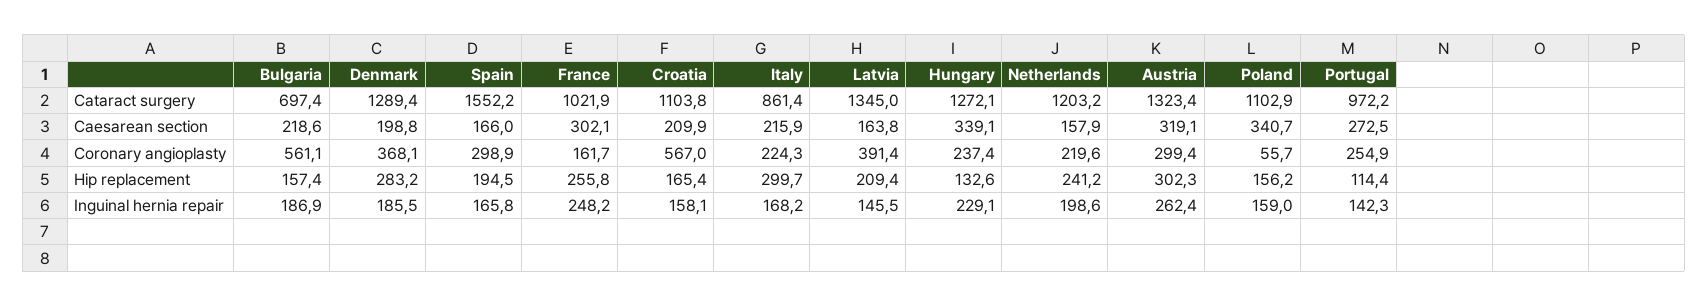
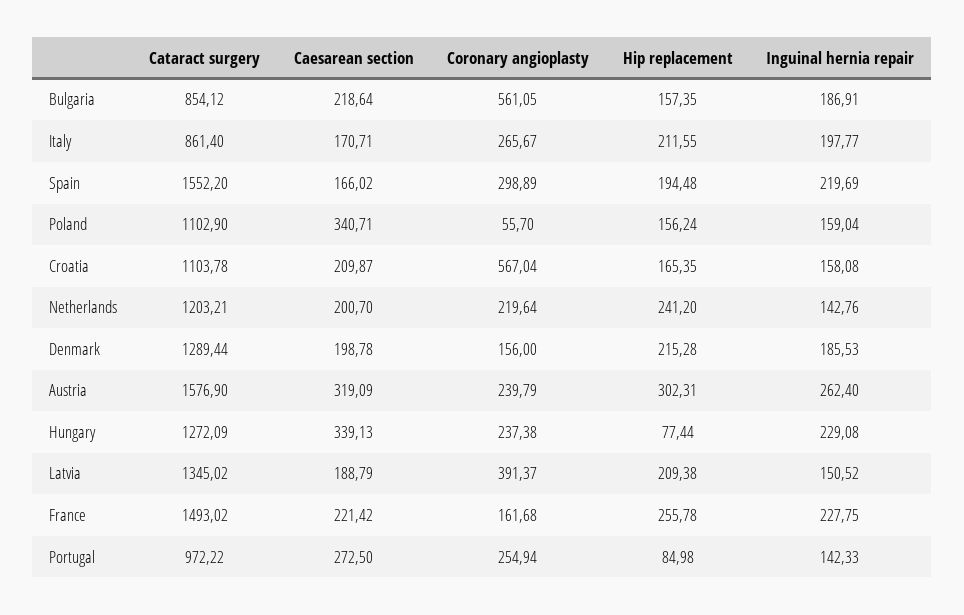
Bulgaria, Cataract surgery: 697.4 -> 854.12
France, Cataract surgery: 1021.9 -> 1493.02
Austria, Cataract surgery: 1323.4 -> 1576.9
France, Caesarean section: 302.1 -> 221.42
Italy, Caesarean section: 215.9 -> 170.71
Latvia, Caesarean section: 163.8 -> 188.79
Netherlands, Caesarean section: 157.9 -> 200.7
Denmark, Coronary angioplasty: 368.1 -> 156
Italy, Coronary angioplasty: 224.3 -> 265.67
Austria, Coronary angioplasty: 299.4 -> 239.79
Denmark, Hip replacement: 283.2 -> 215.28
Italy, Hip replacement: 299.7 -> 211.55
Hungary, Hip replacement: 132.6 -> 77.44
Portugal, Hip replacement: 114.4 -> 84.98
Spain, Inguinal hernia repair: 165.8 -> 219.69
France, Inguinal hernia repair: 248.2 -> 227.75
Italy, Inguinal hernia repair: 168.2 -> 197.77
Latvia, Inguinal hernia repair: 145.5 -> 150.52
Netherlands, Inguinal hernia repair: 198.6 -> 142.76

